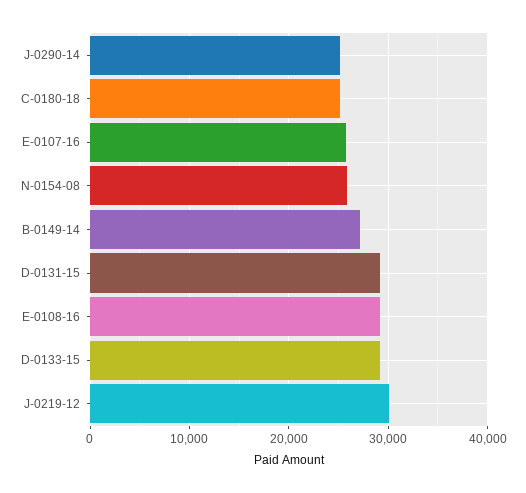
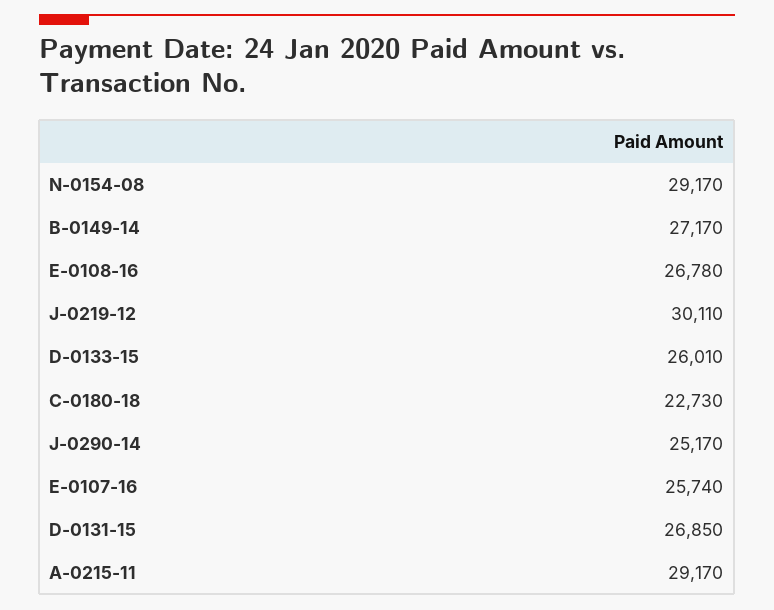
C-0180-18: 25000 -> 22730
N-0154-08: 26000 -> 29170
D-0131-15: 29000 -> 26850
E-0108-16: 29000 -> 26780
D-0133-15: 29000 -> 26010
A-0215-11: none -> 29170

